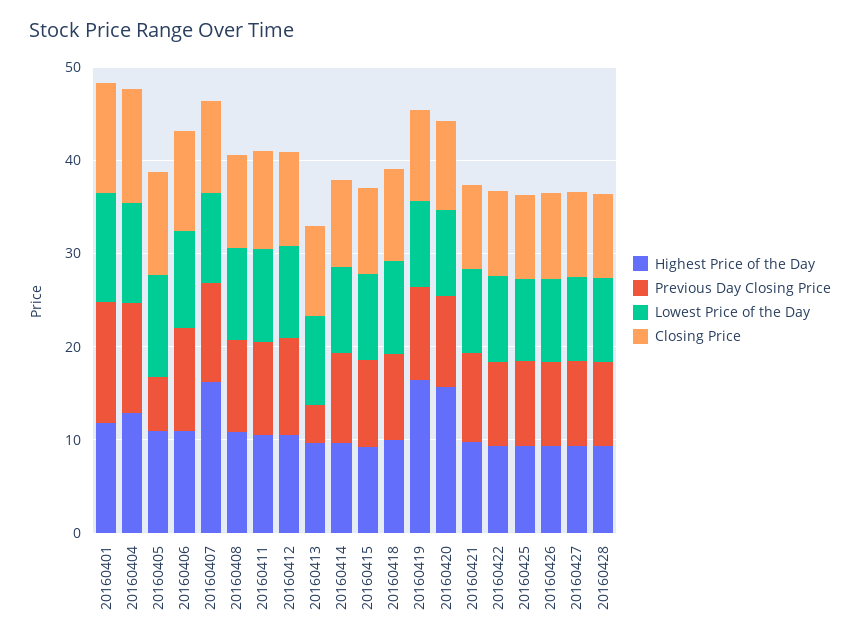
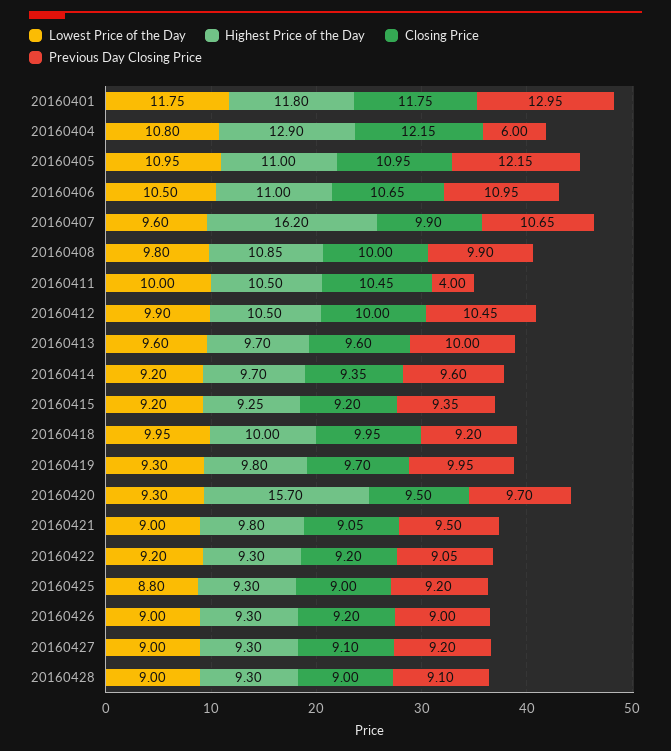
Previous Day Closing Price, 20160404: 12 -> 6
Previous Day Closing Price, 20160405: 6 -> 12.15
Previous Day Closing Price, 20160411: 10 -> 4
Previous Day Closing Price, 20160413: 4 -> 10
Highest Price of the Day, 20160419: 16 -> 9.8

